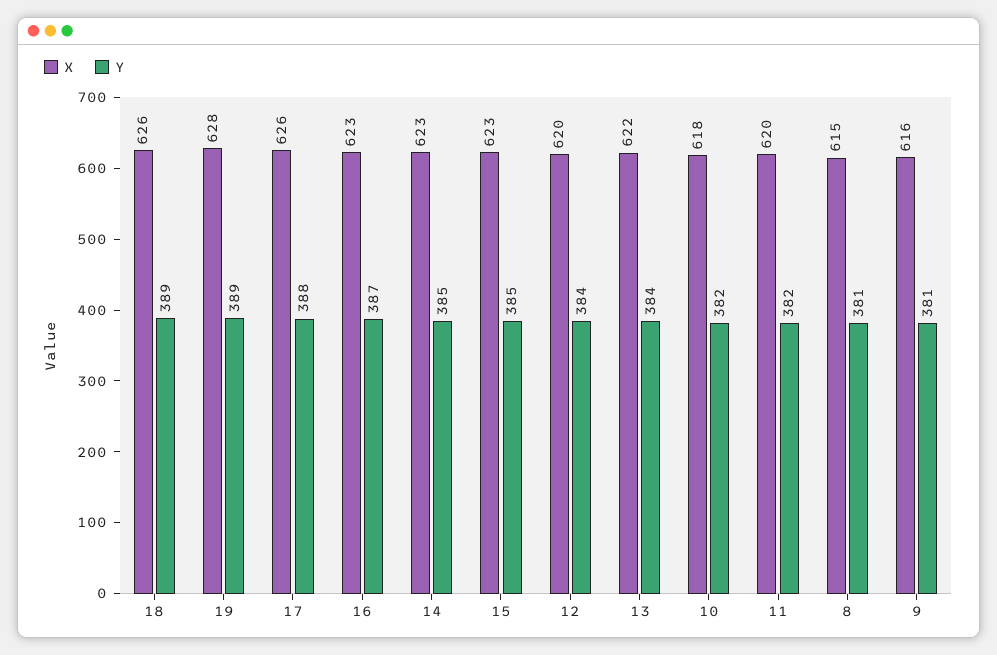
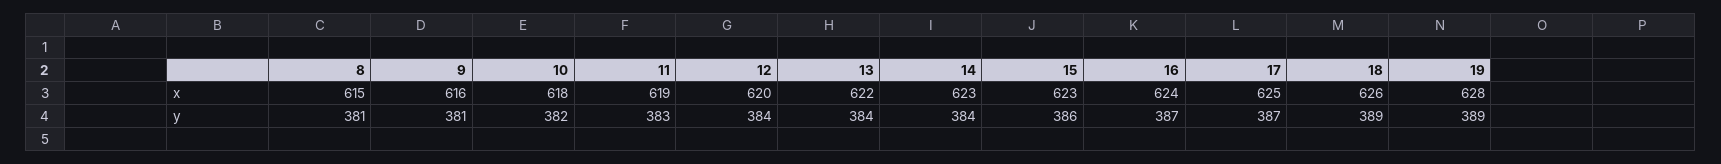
X, 17: 626 -> 625
Y, 17: 388 -> 387
X, 16: 623 -> 624
Y, 14: 385 -> 384
Y, 15: 385 -> 386
X, 11: 620 -> 619
Y, 11: 382 -> 383

